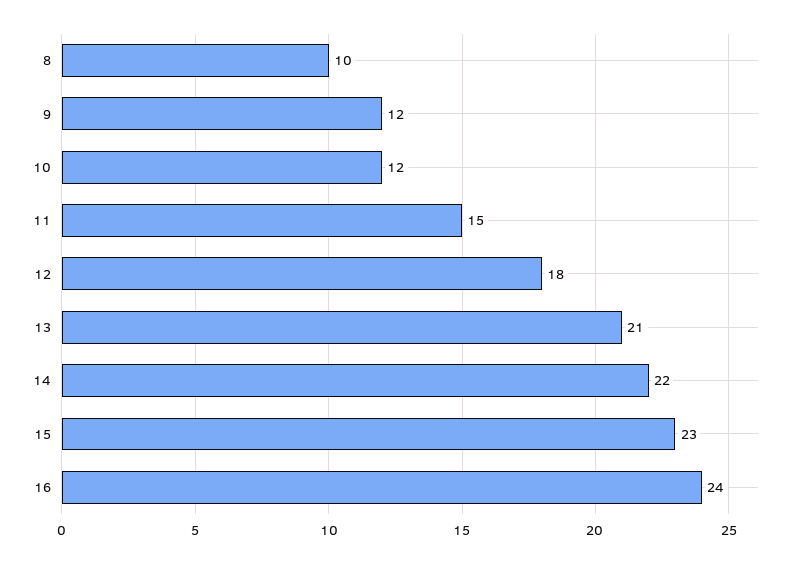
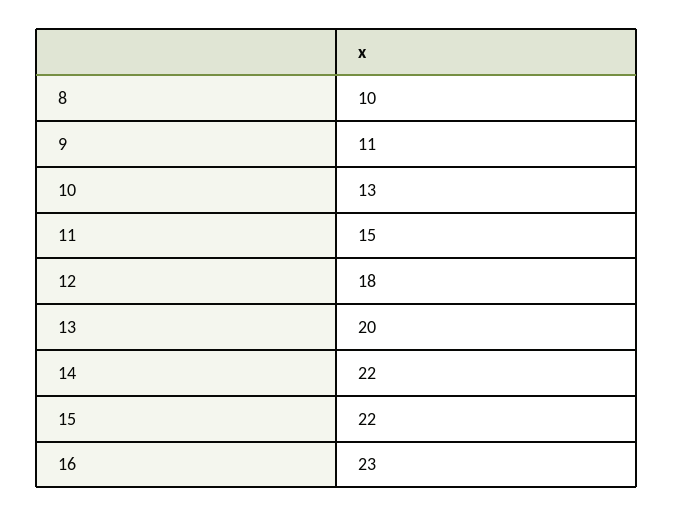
9: 12 -> 11
10: 12 -> 13
13: 21 -> 20
15: 23 -> 22
16: 24 -> 23

